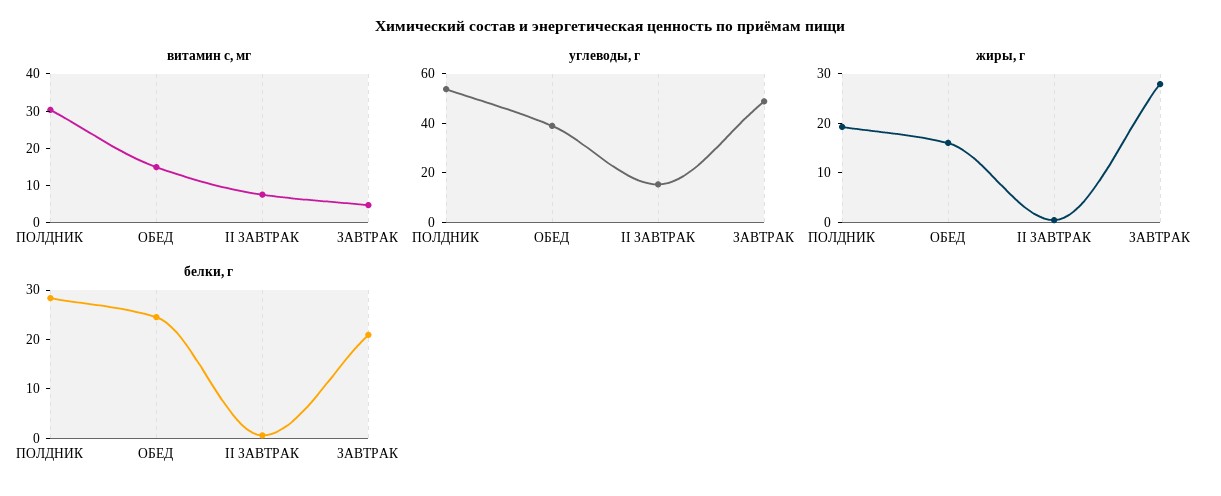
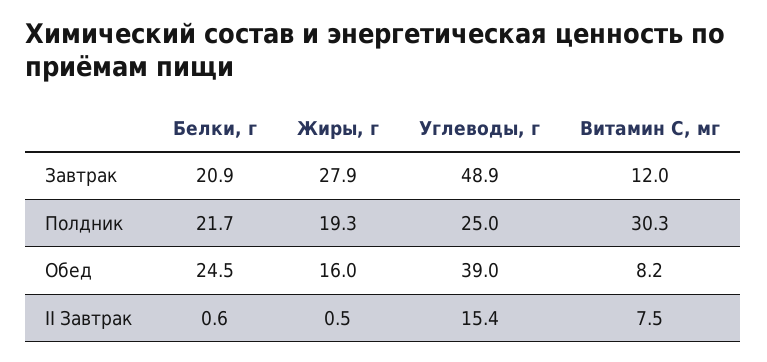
витамин с, мг, ОБЕД: 15 -> 8.2
витамин с, мг, ЗАВТРАК: 5 -> 12
углеводы, г, ПОЛДНИК: 55 -> 25
белки, г, ПОЛДНИК: 28 -> 21.7

